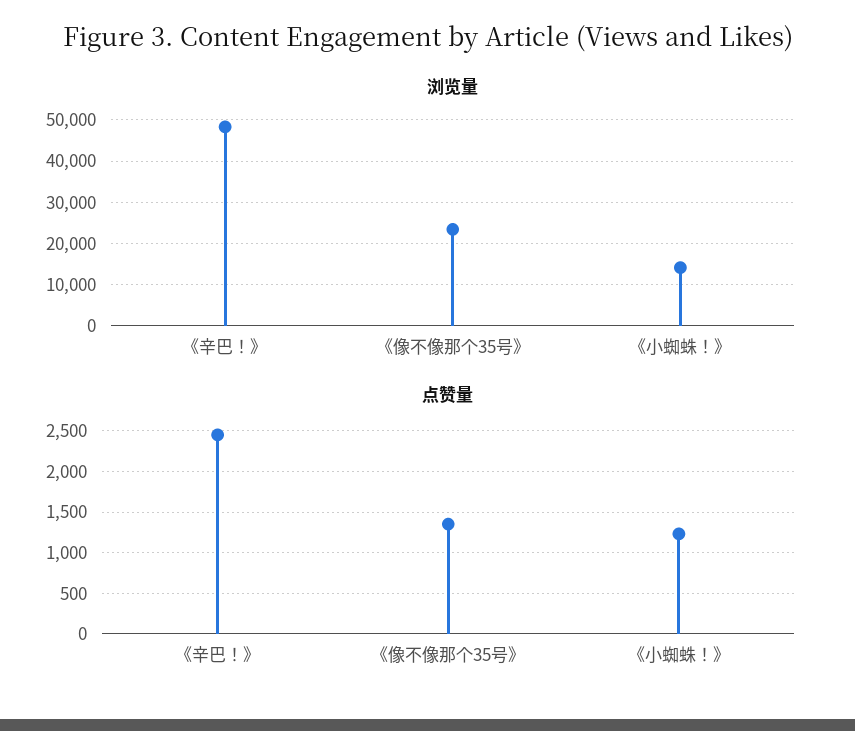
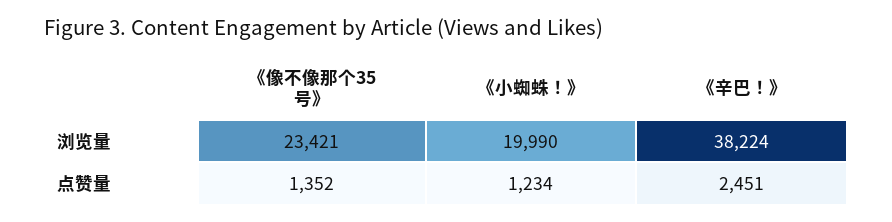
浏览量, 《辛巴！》: 48000 -> 38224
浏览量, 《小蜘蛛！》: 14000 -> 19990

